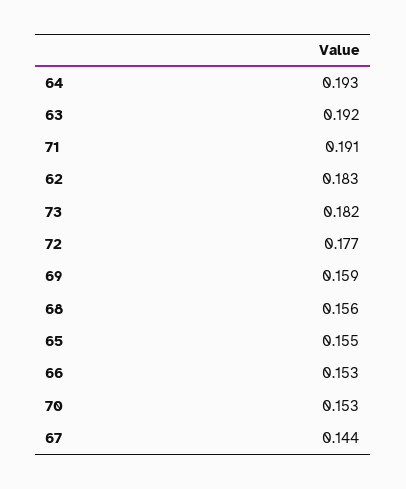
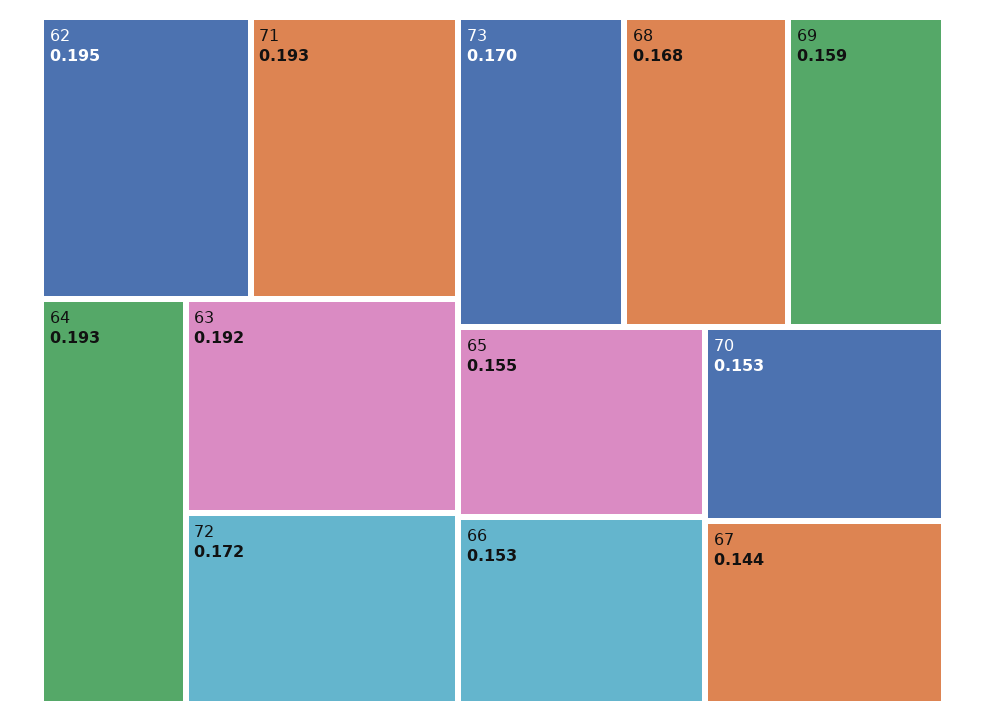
71: 0.191 -> 0.193
62: 0.183 -> 0.195
73: 0.182 -> 0.17
72: 0.177 -> 0.172
68: 0.156 -> 0.168

